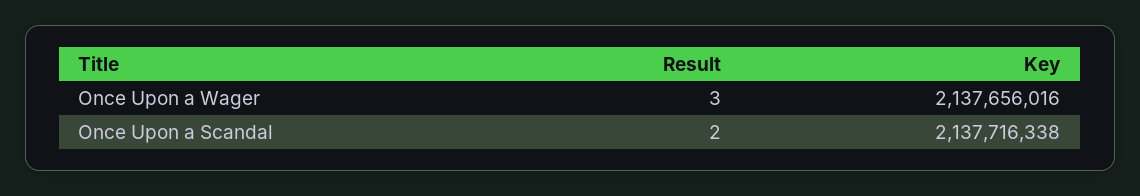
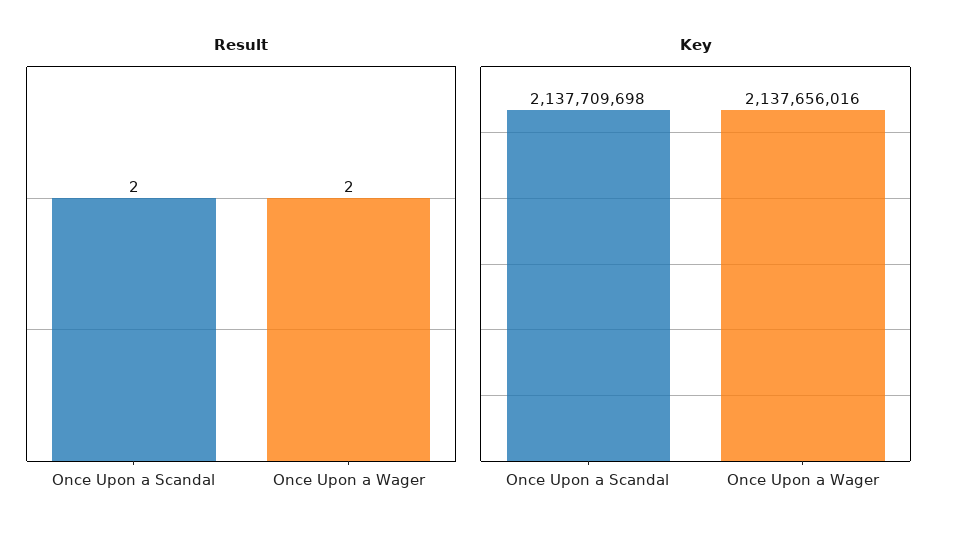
Result, Once Upon a Wager: 3 -> 2
Key, Once Upon a Scandal: 2137716338 -> 2137709698

